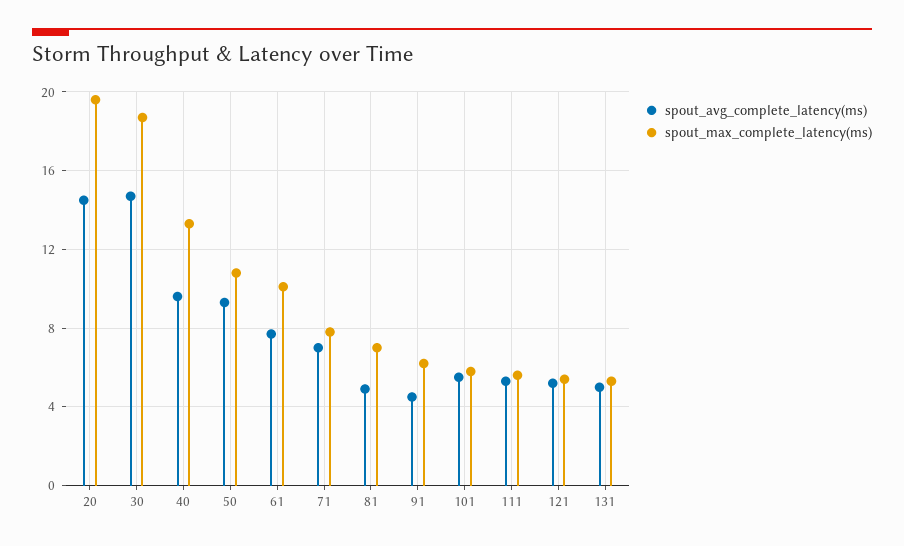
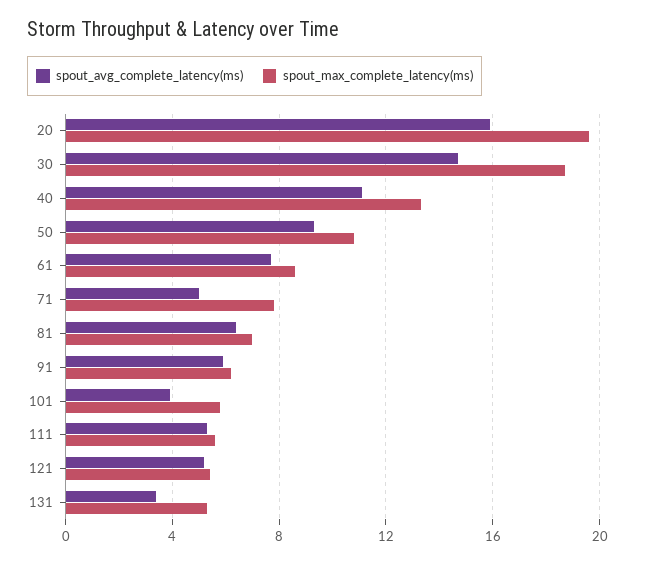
spout_avg_complete_latency(ms), 20: 14.5 -> 16
spout_avg_complete_latency(ms), 40: 9.5 -> 11
spout_max_complete_latency(ms), 61: 10 -> 8.5
spout_avg_complete_latency(ms), 71: 7 -> 5
spout_avg_complete_latency(ms), 81: 5 -> 6.5
spout_avg_complete_latency(ms), 91: 4.5 -> 6
spout_avg_complete_latency(ms), 101: 5.5 -> 4
spout_avg_complete_latency(ms), 131: 5 -> 3.5

